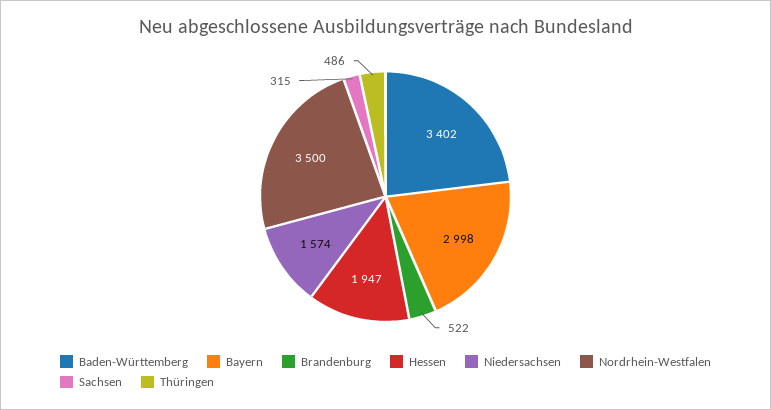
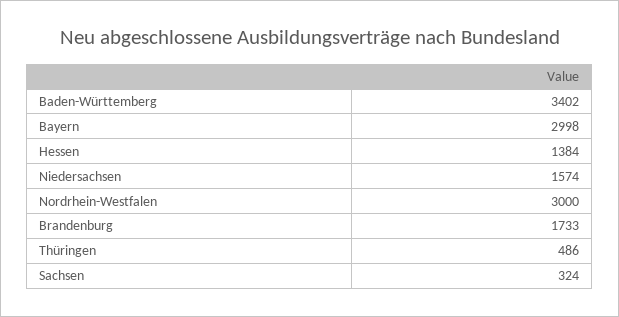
Brandenburg: 522 -> 1733
Hessen: 1947 -> 1384
Nordrhein-Westfalen: 3500 -> 3000
Sachsen: 315 -> 324

